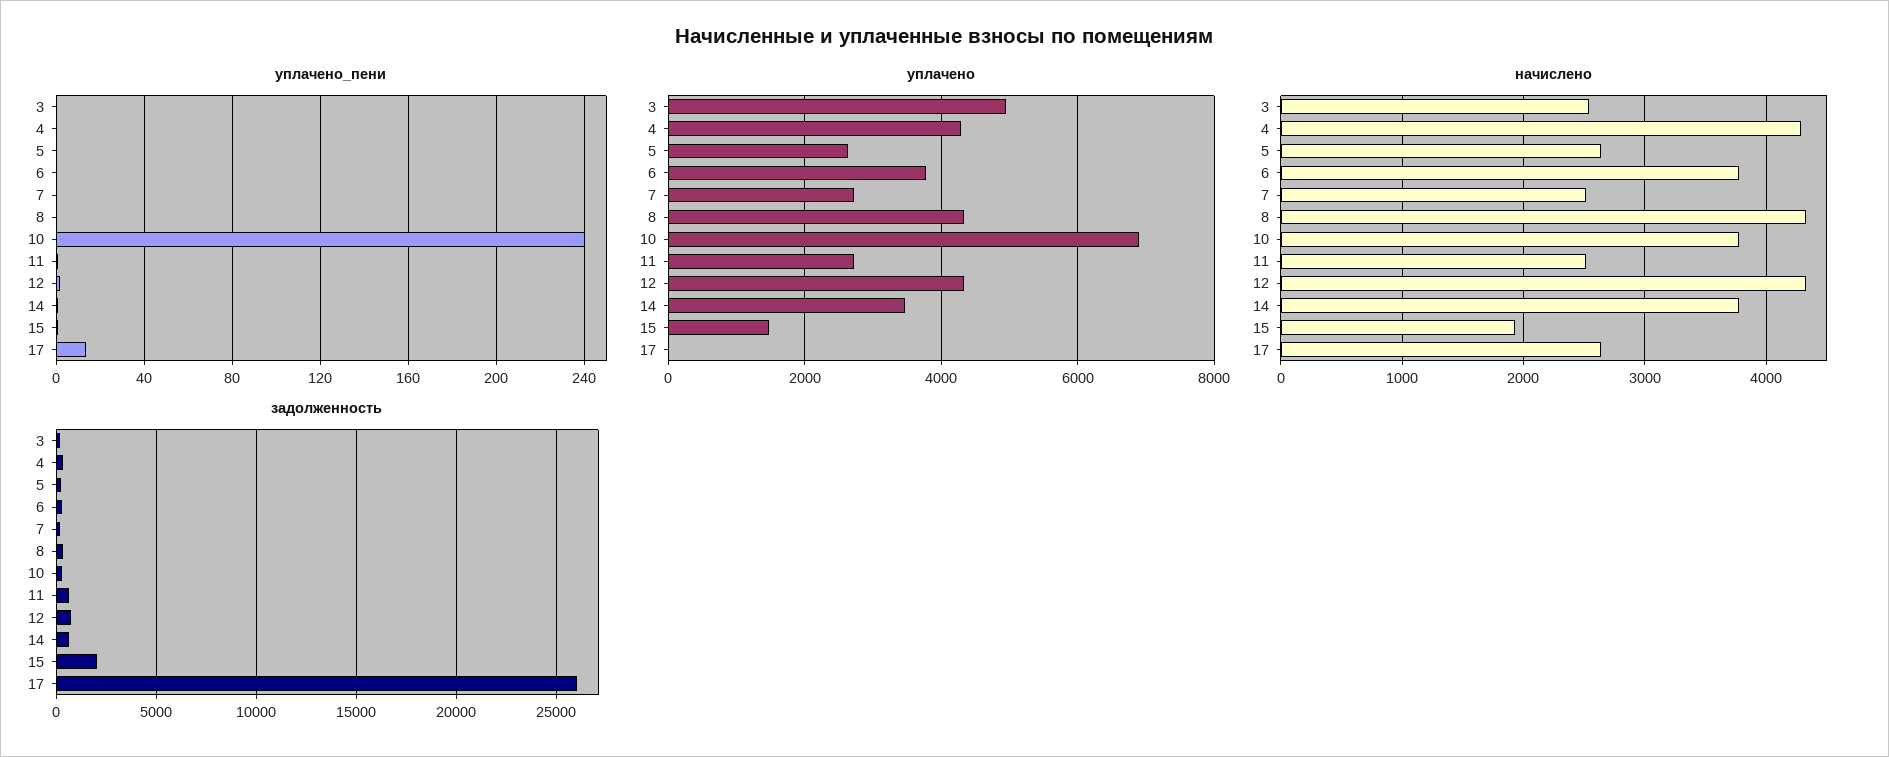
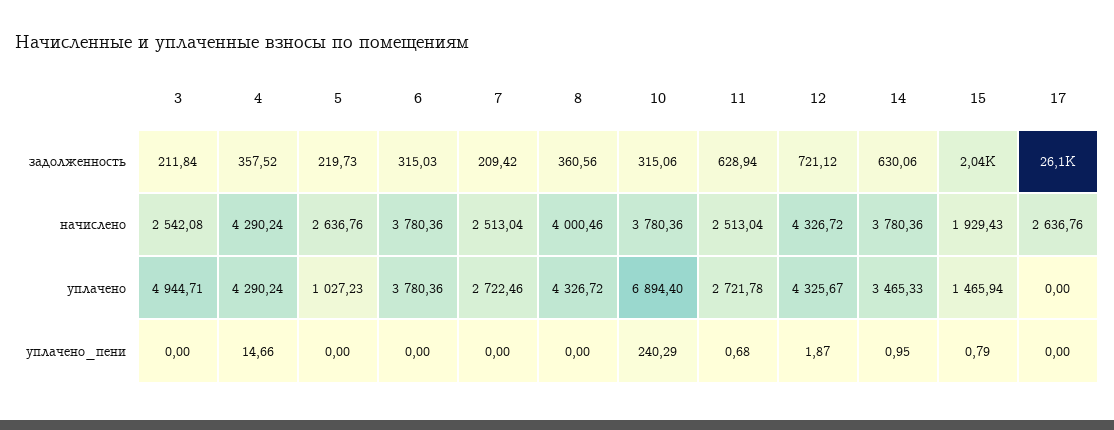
уплачено_пени, 4: 0 -> 14.66
уплачено_пени, 17: 15 -> 0
уплачено, 5: 2600 -> 1027.23
начислено, 8: 4300 -> 4000.46

